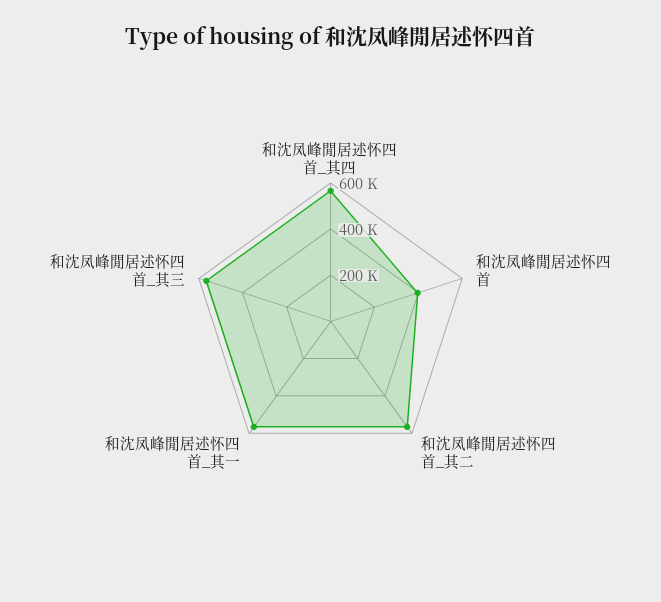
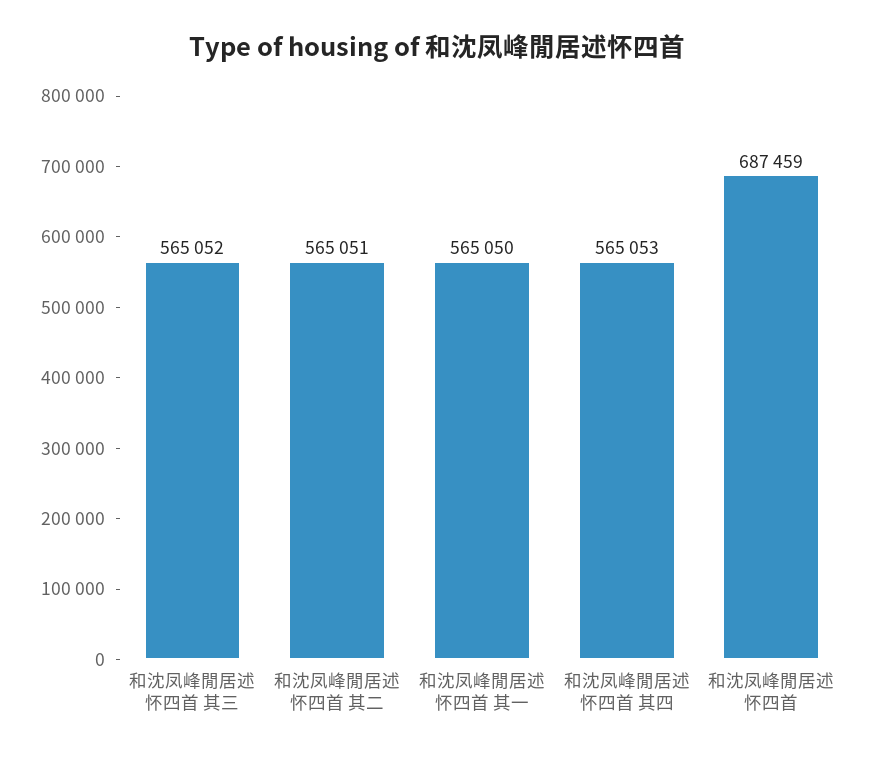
和沈凤峰閒居述怀四首: 400000 -> 687459

